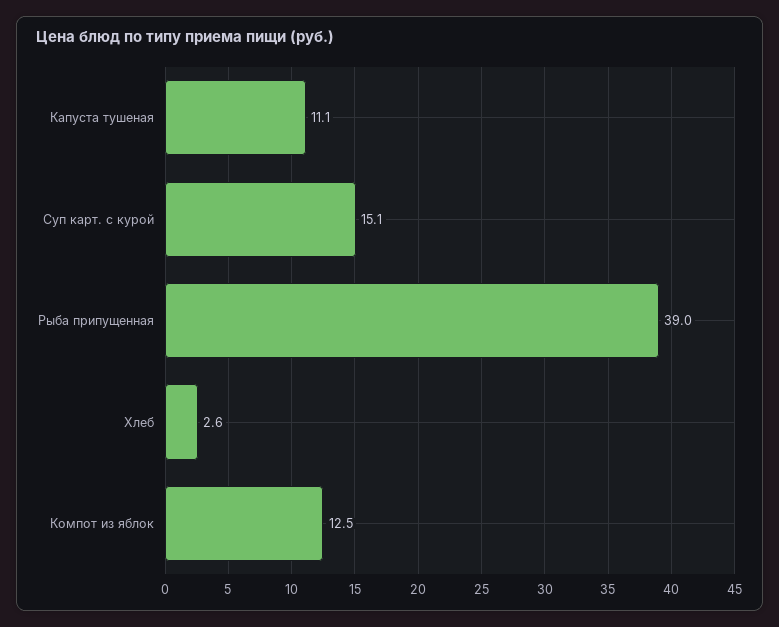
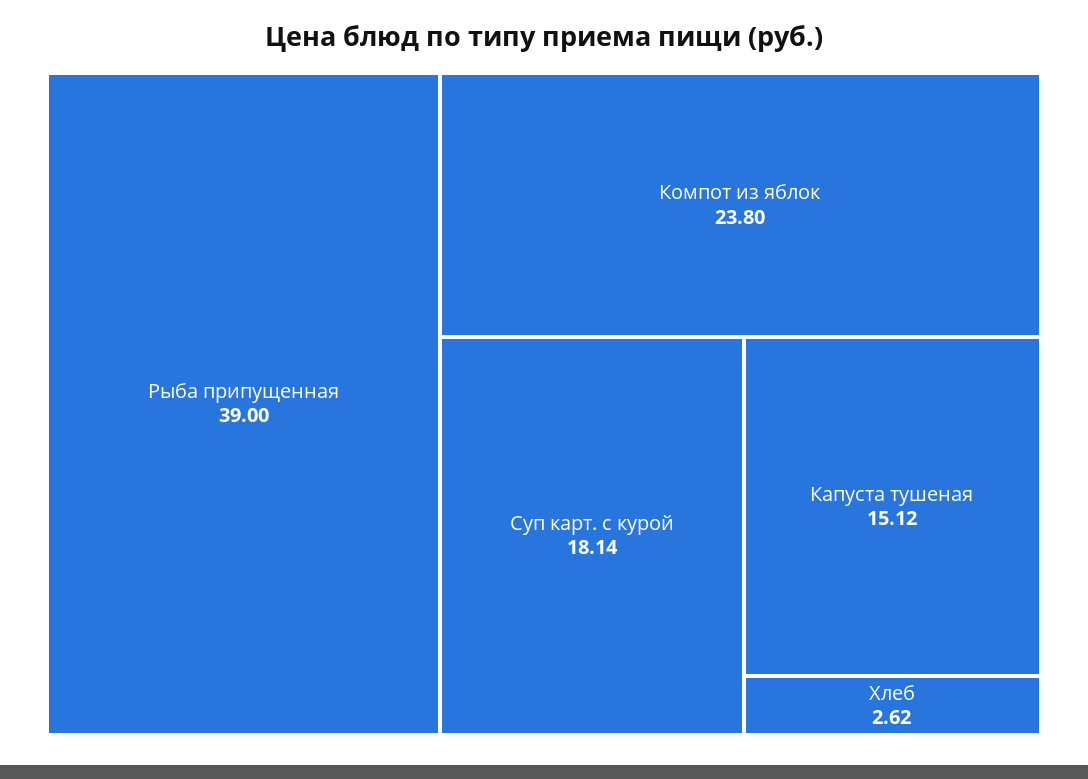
Капуста тушеная: 11.1 -> 15.12
Суп карт. с курой: 15.1 -> 18.14
Компот из яблок: 12.5 -> 23.8

